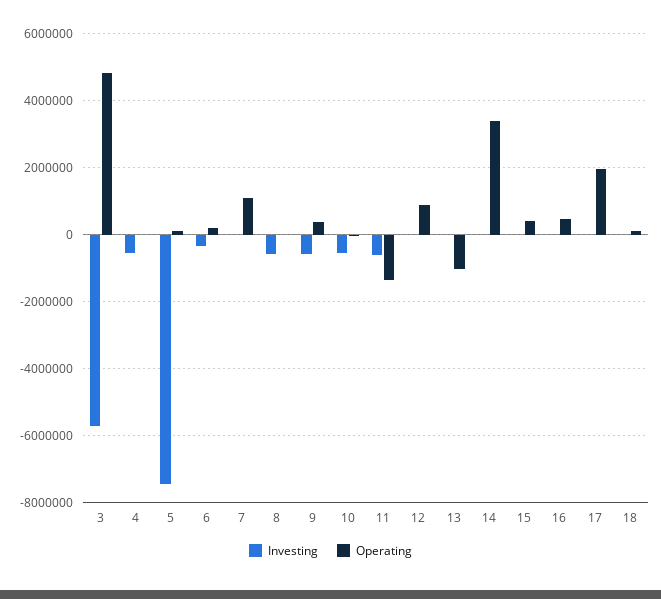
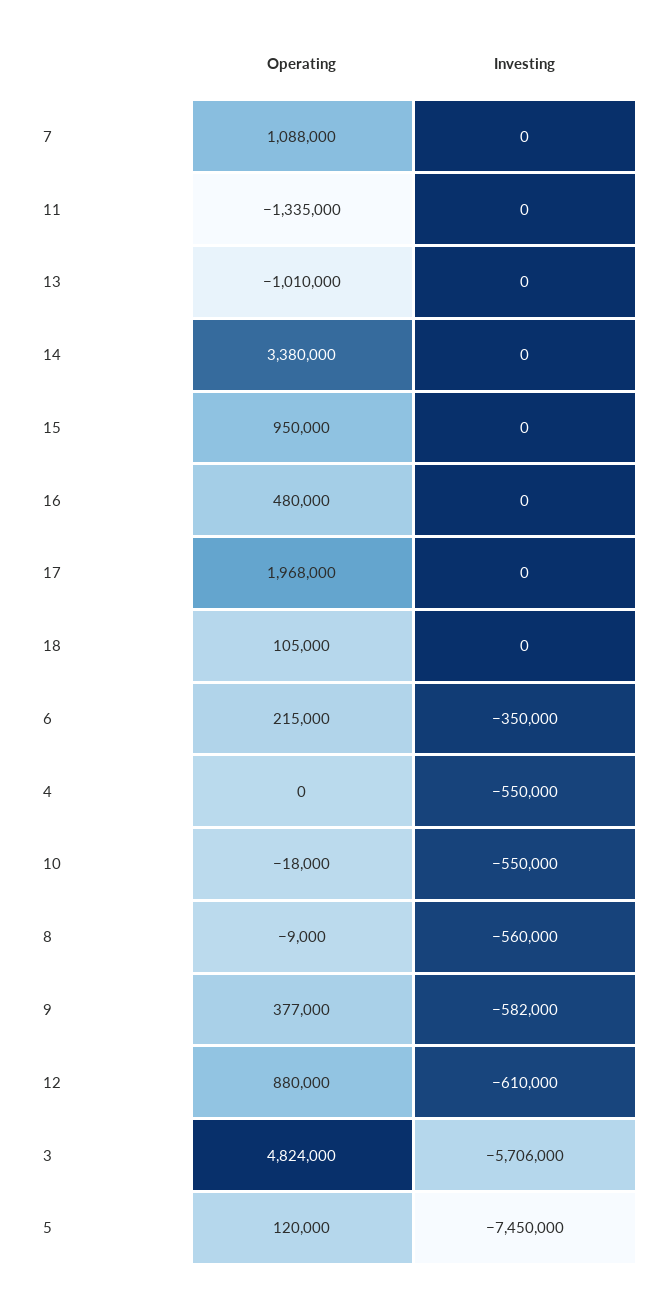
Investing, 11: -600000 -> 0
Investing, 12: 0 -> -610000
Operating, 15: 400000 -> 950000

